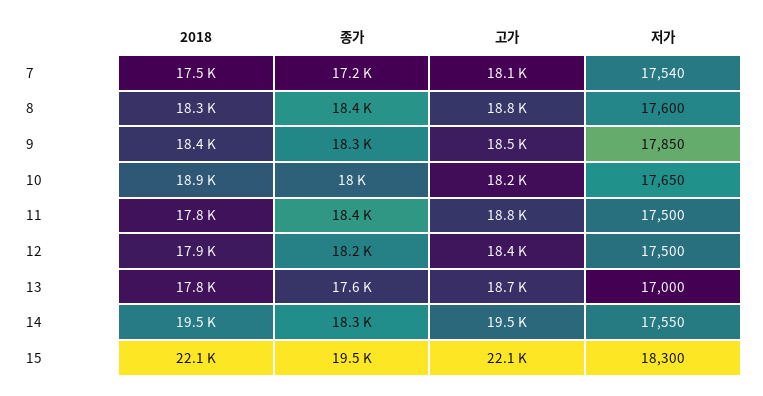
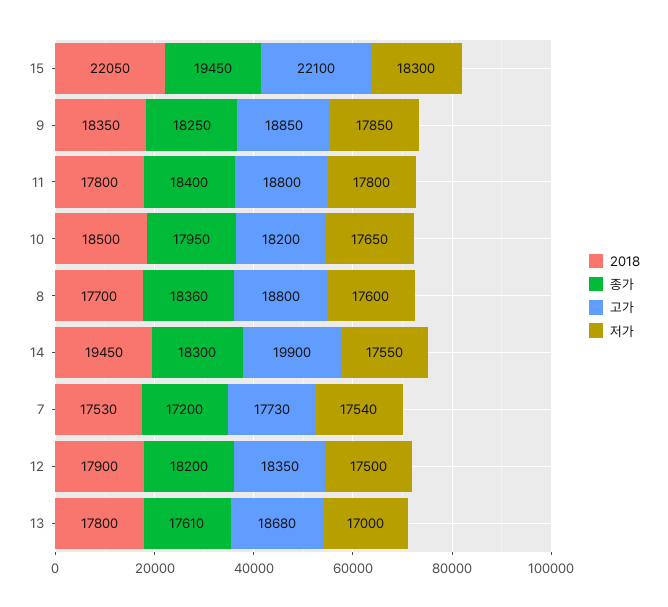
고가, 7: 18100 -> 17730
2018, 8: 18300 -> 17700
고가, 9: 18500 -> 18850
2018, 10: 18900 -> 18500
저가, 11: 17500 -> 17800
고가, 14: 19500 -> 19900

